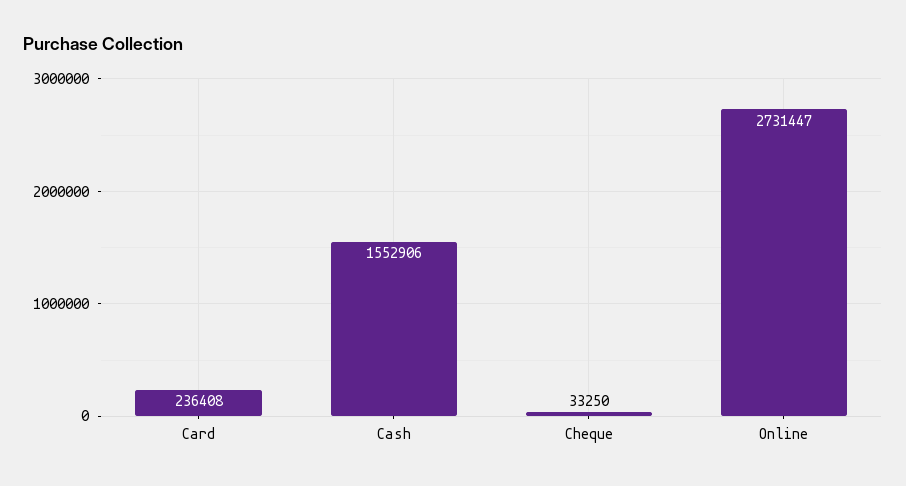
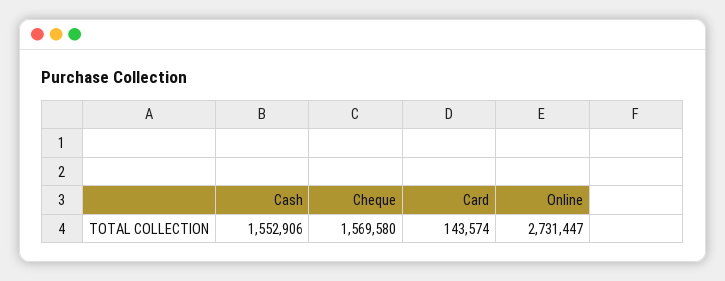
Card: 236408 -> 143574
Cheque: 33250 -> 1569580

